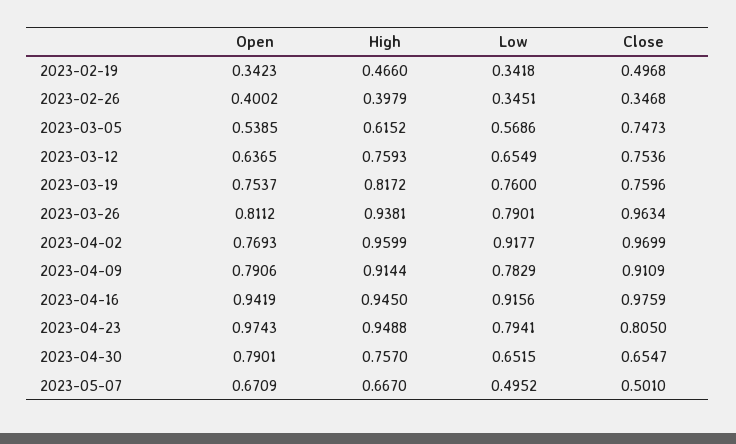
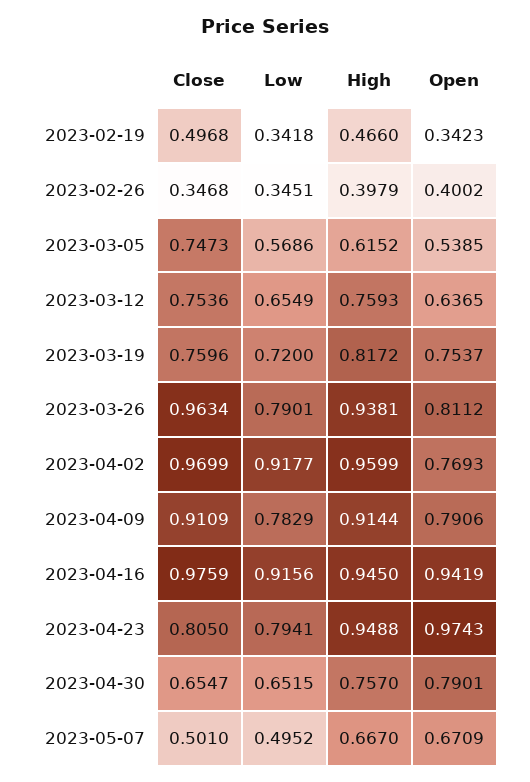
Low, 2023-03-19: 0.76 -> 0.72

